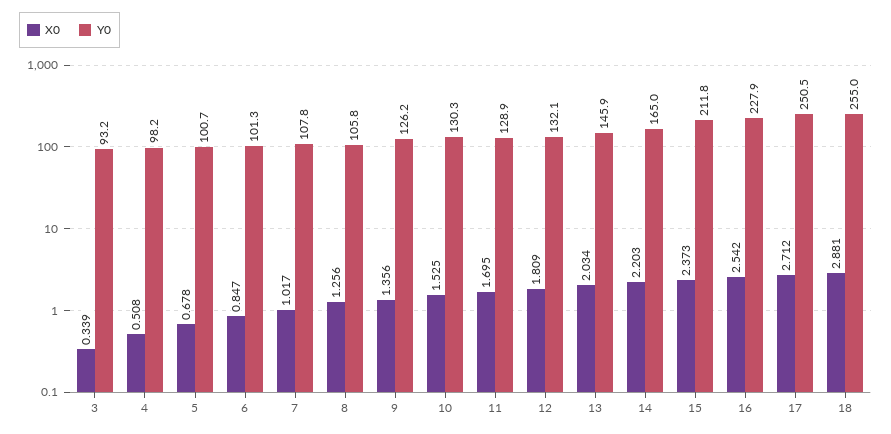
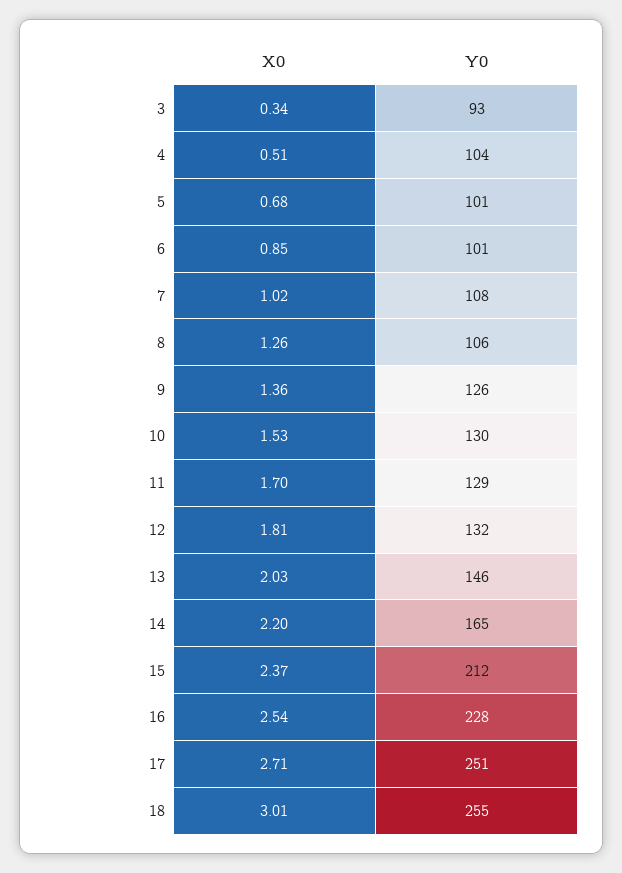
Y0, 4: 98.2 -> 104
X0, 18: 2.881 -> 3.01

